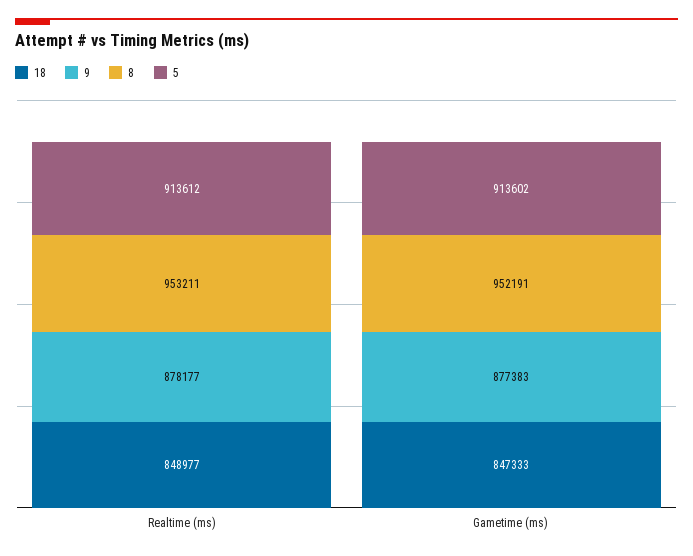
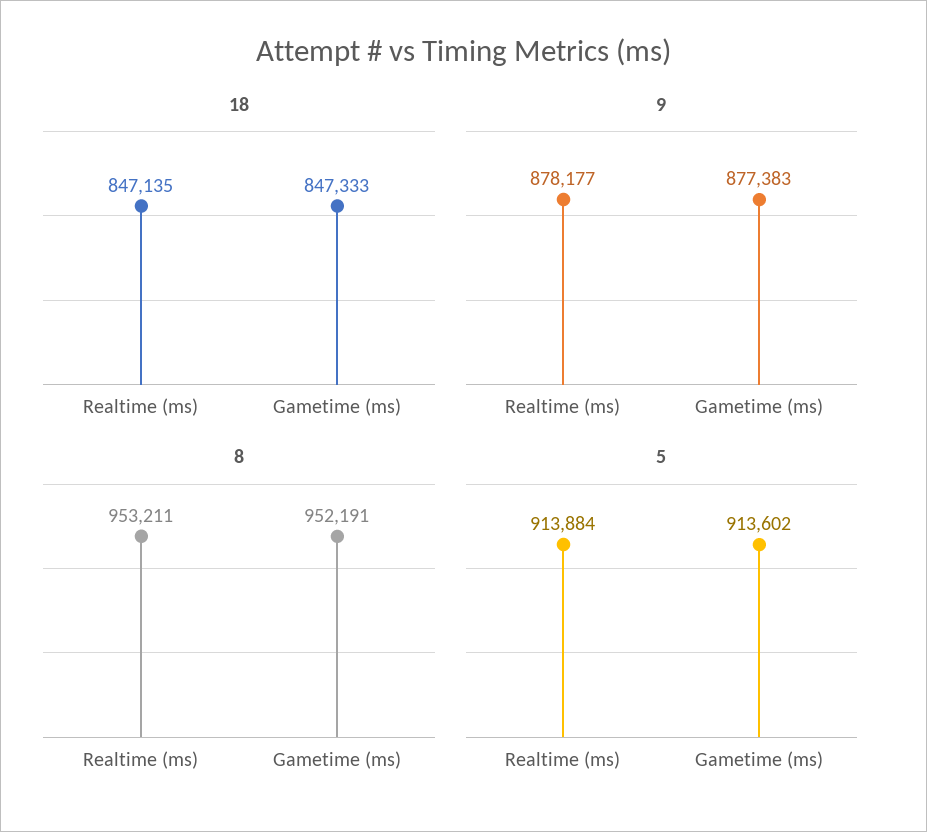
18, Realtime (ms): 848977 -> 847135
5, Realtime (ms): 913612 -> 913884

